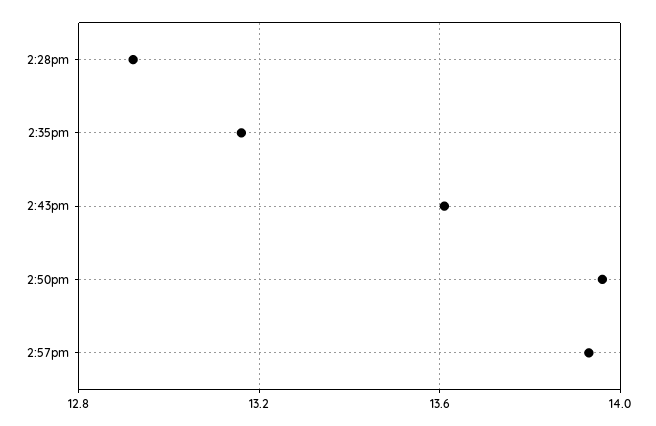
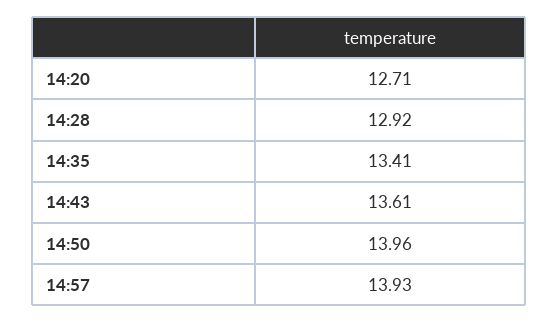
2:35pm: 13.15 -> 13.41
14:20: none -> 12.71

